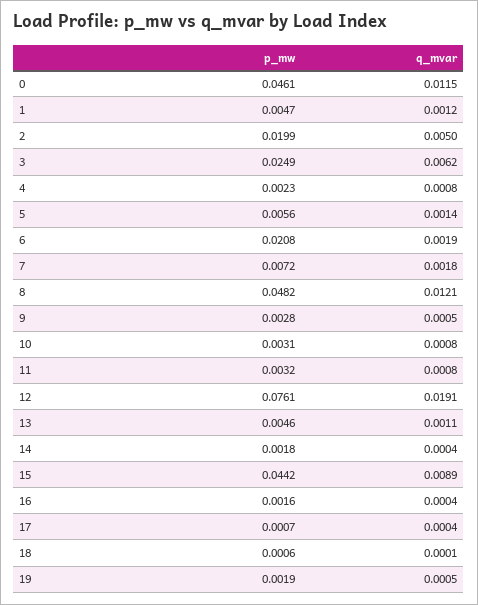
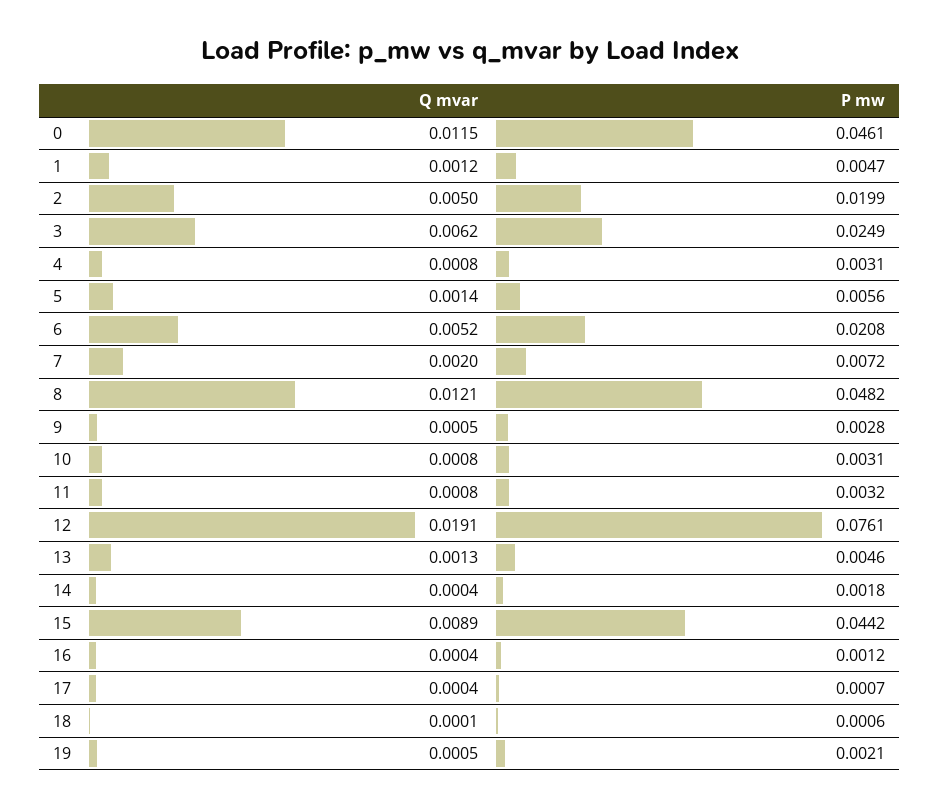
p_mw, 4: 0.0023 -> 0.0031
q_mvar, 6: 0.0019 -> 0.0052
q_mvar, 7: 0.0018 -> 0.002
q_mvar, 13: 0.0011 -> 0.0013
p_mw, 16: 0.0016 -> 0.0012
p_mw, 19: 0.0019 -> 0.0021

